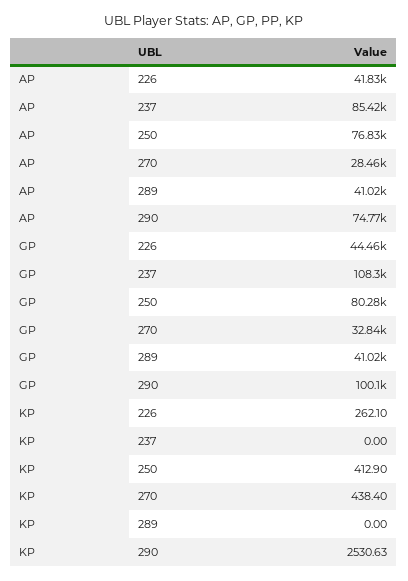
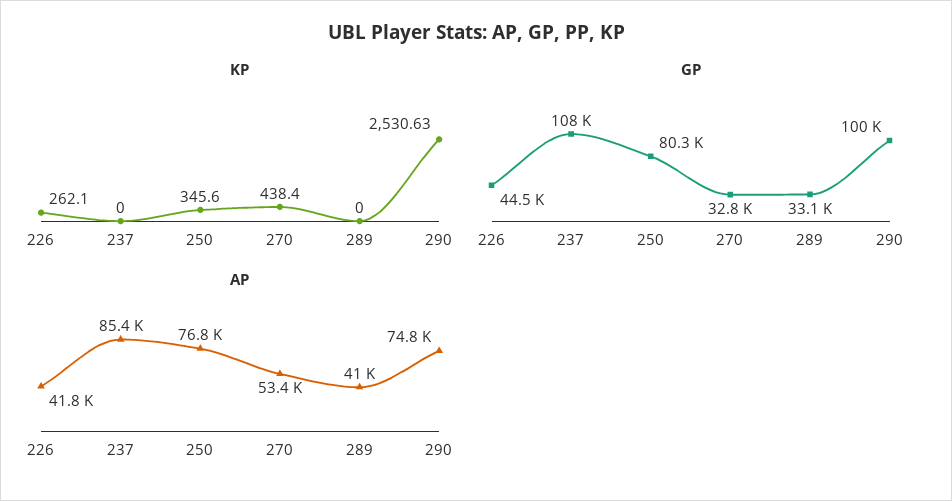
AP, 270: 28460 -> 53400
GP, 289: 41020 -> 33100
KP, 250: 412.9 -> 345.6

